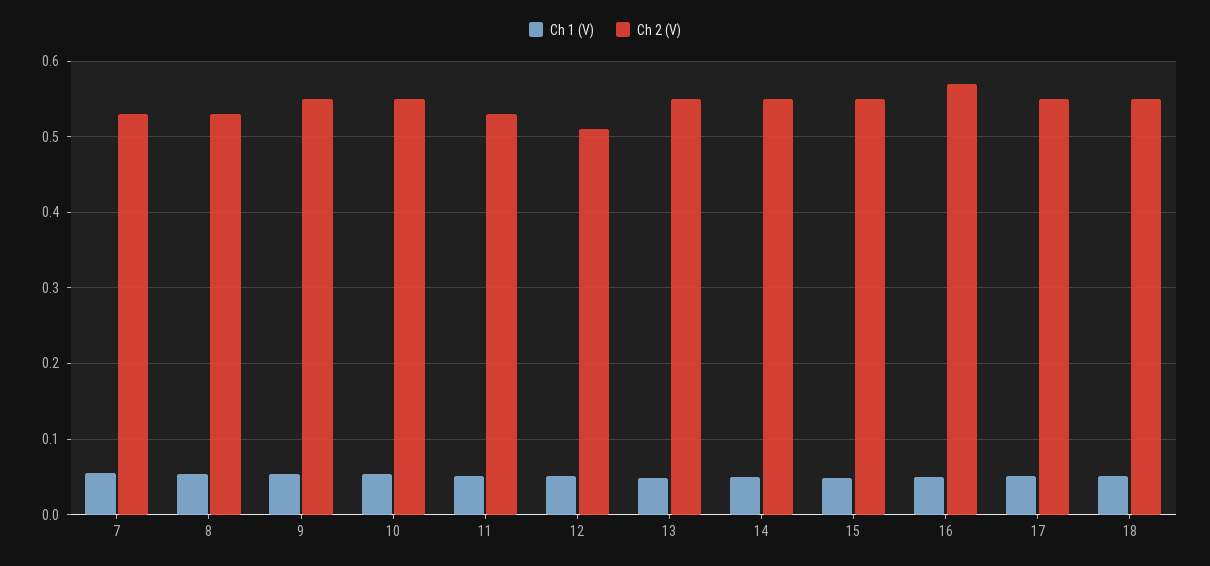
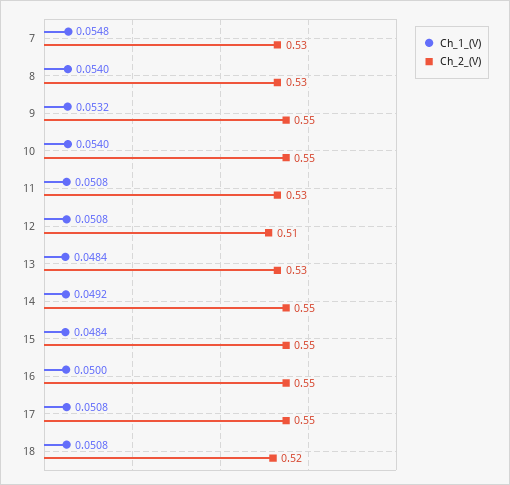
Ch 2 (V), 13: 0.55 -> 0.53
Ch 2 (V), 16: 0.57 -> 0.55
Ch 2 (V), 18: 0.55 -> 0.52

